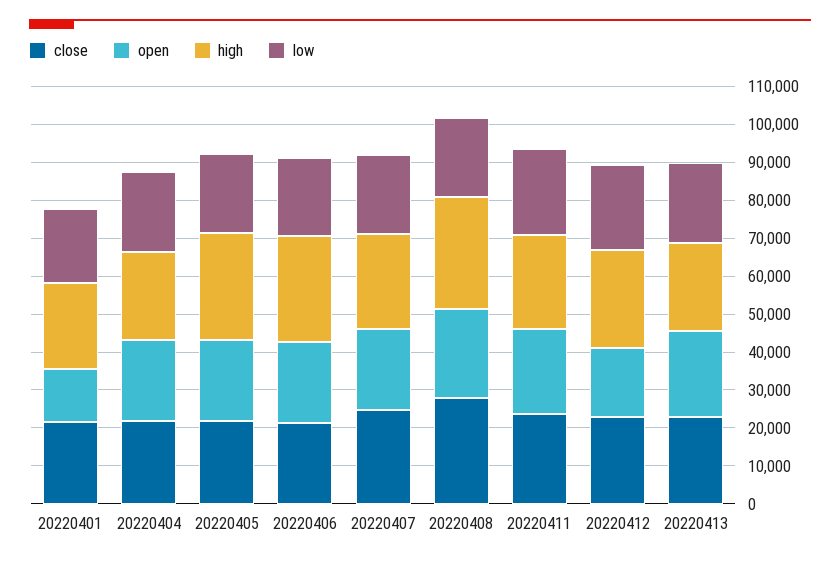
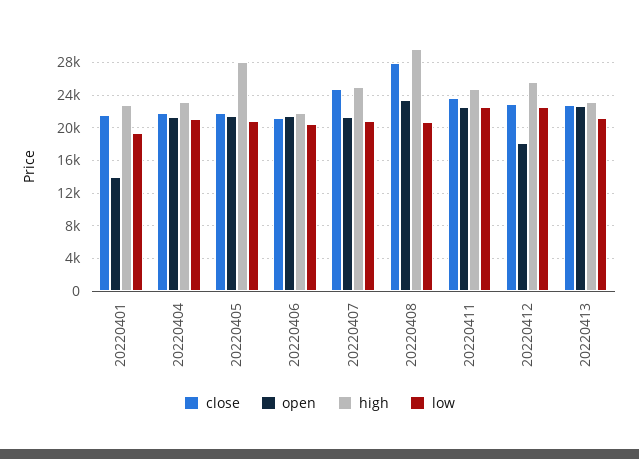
high, 20220406: 27500 -> 22000

